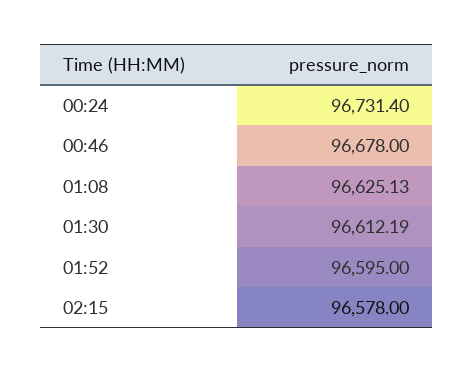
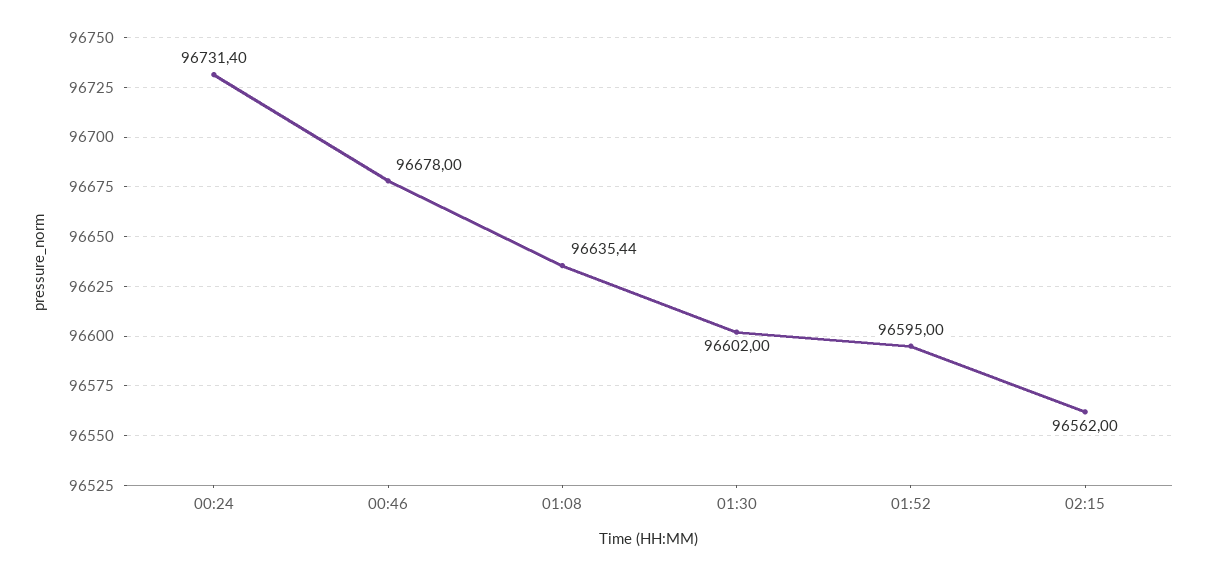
01:08: 96625.13 -> 96635.44
01:30: 96612.19 -> 96602
02:15: 96578 -> 96562

